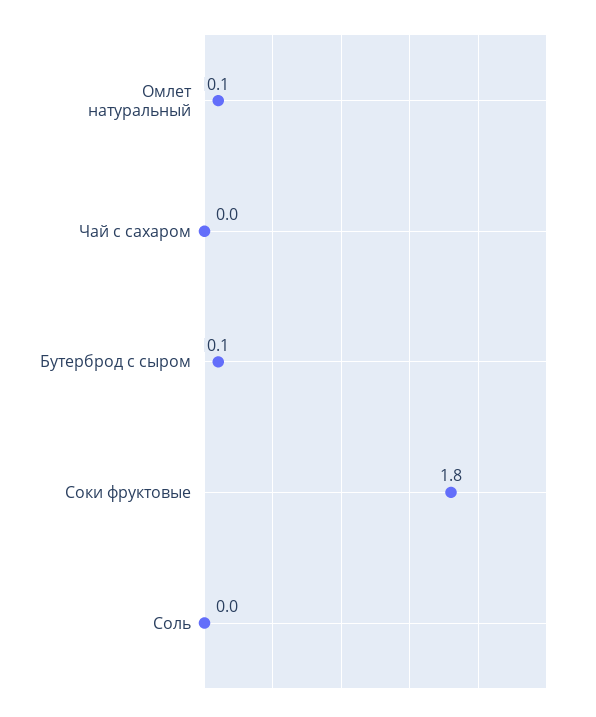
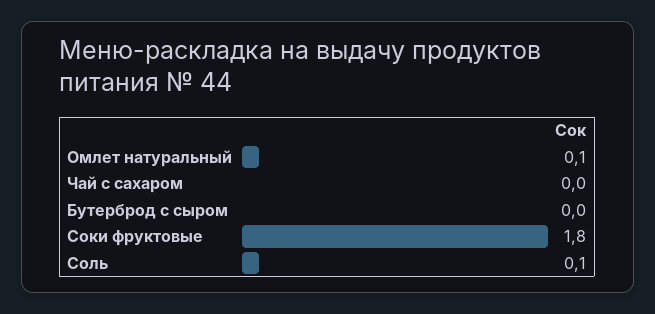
Бутерброд с сыром: 0.1 -> 0
Соль: 0 -> 0.1

